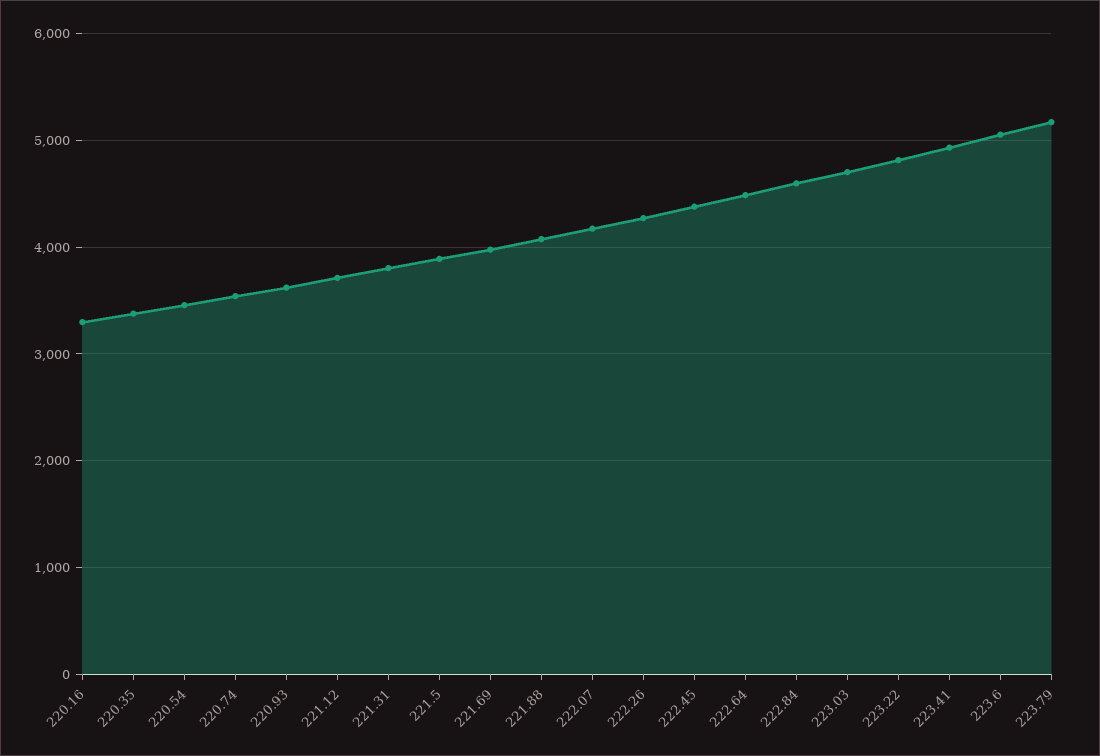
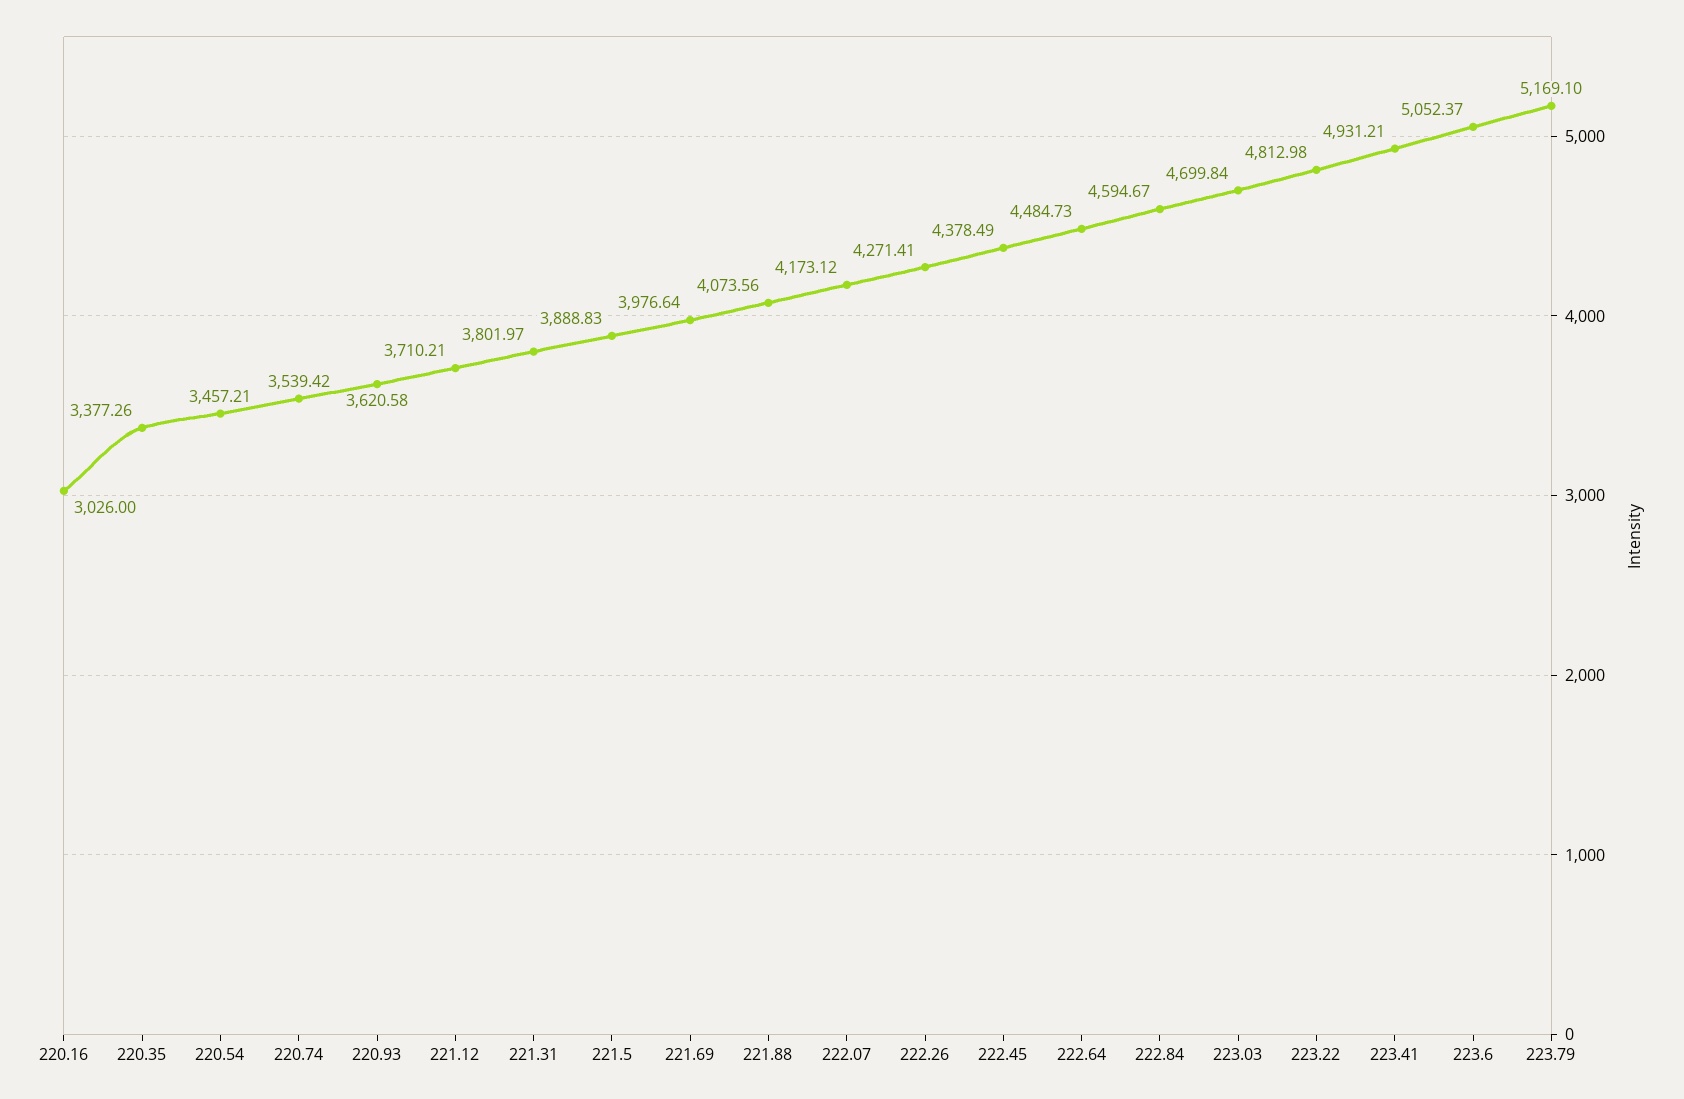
220.16: 3300 -> 3026

